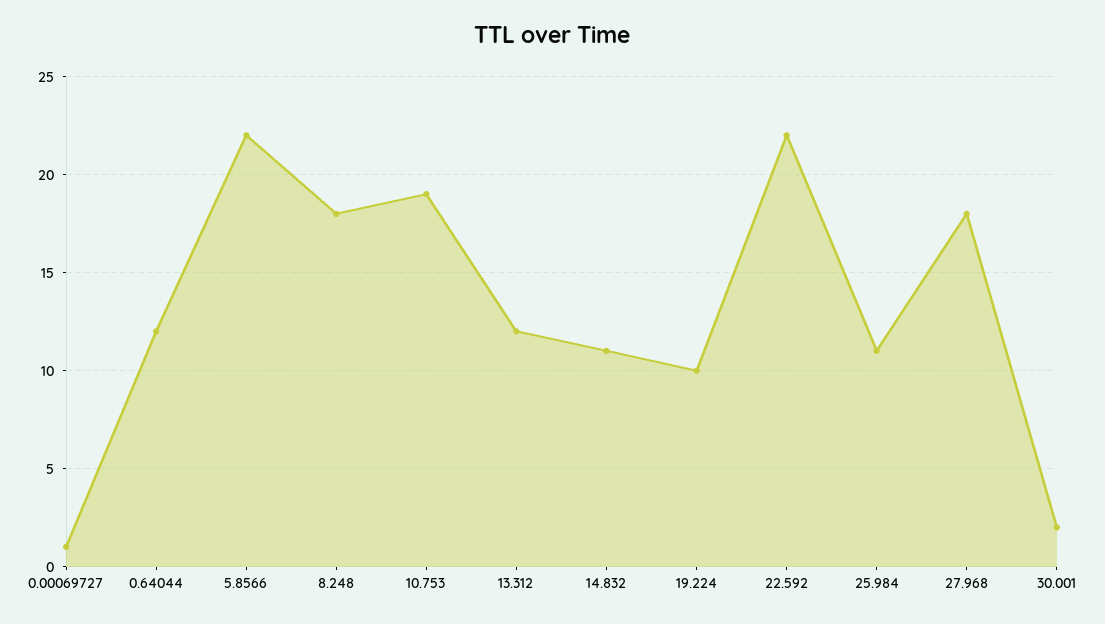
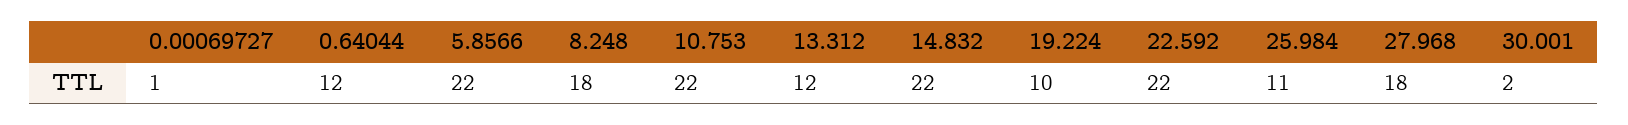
10.753: 19 -> 22
14.832: 11 -> 22

